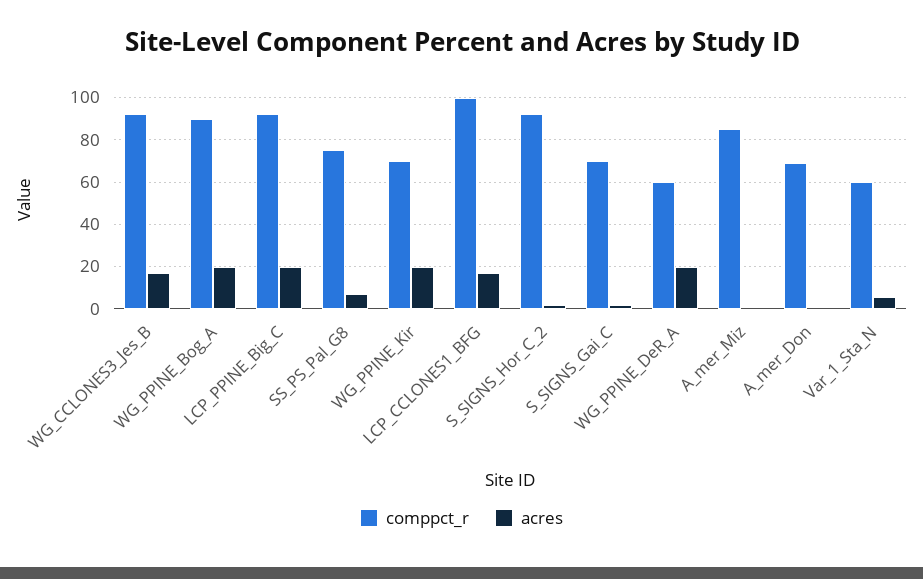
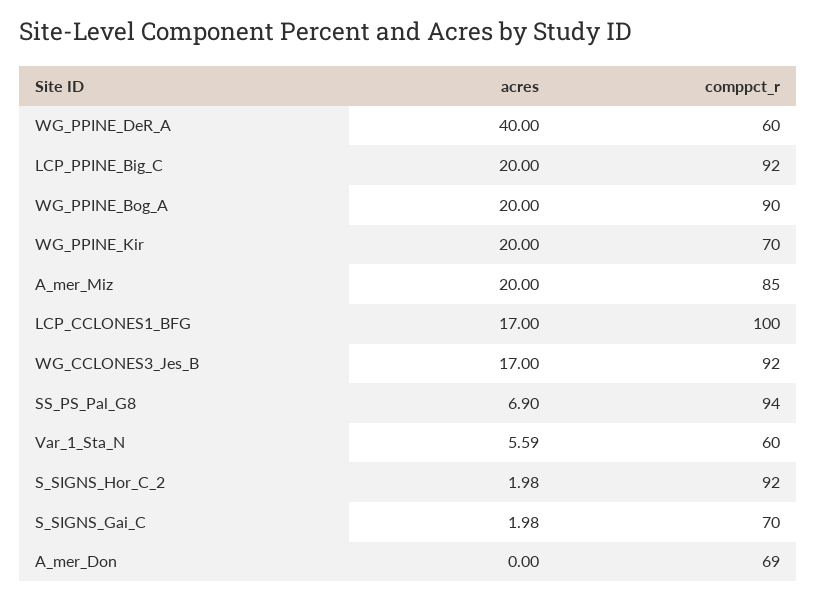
comppct_r, SS_PS_Pal_G8: 75 -> 94
acres, WG_PPINE_DeR_A: 20 -> 40
acres, A_mer_Miz: 0 -> 20

